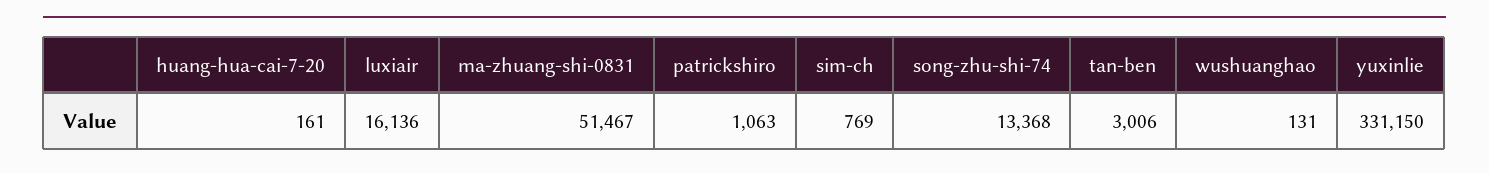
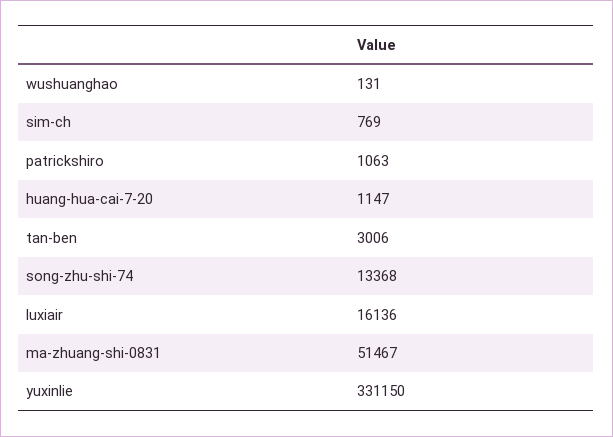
huang-hua-cai-7-20: 161 -> 1147

